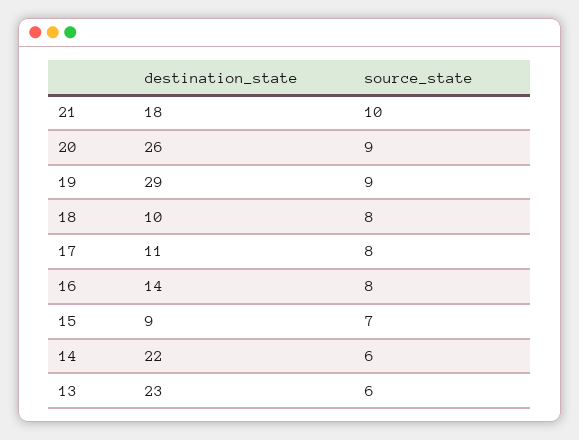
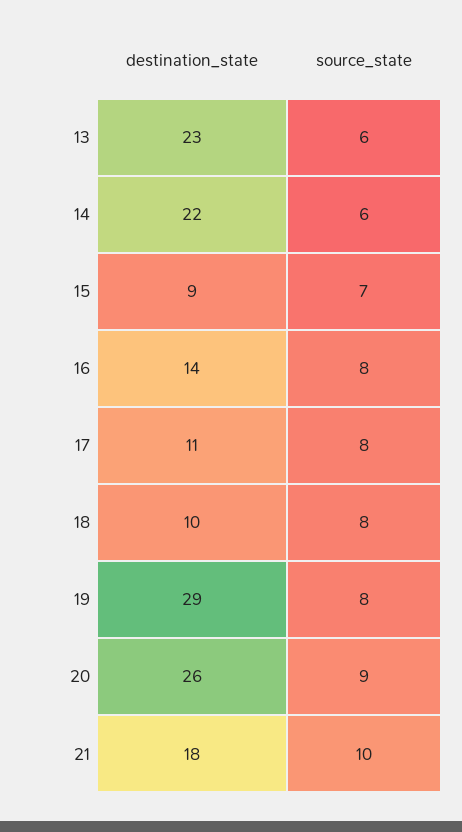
source_state, 19: 9 -> 8

